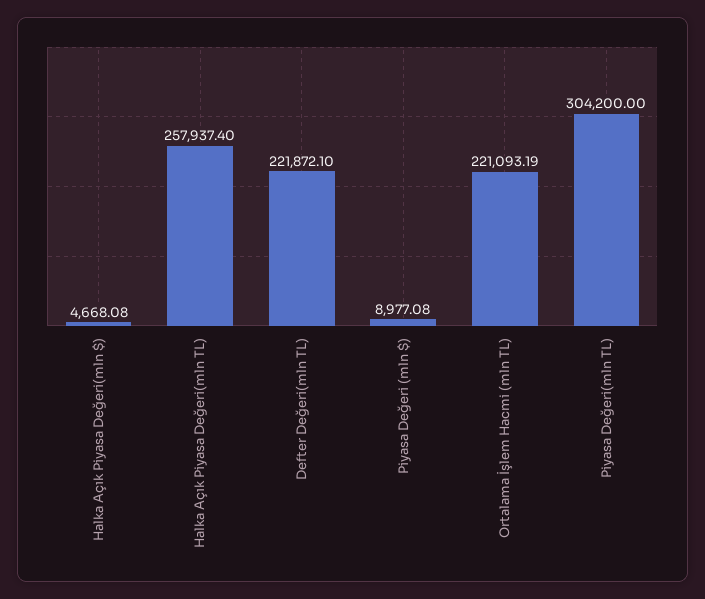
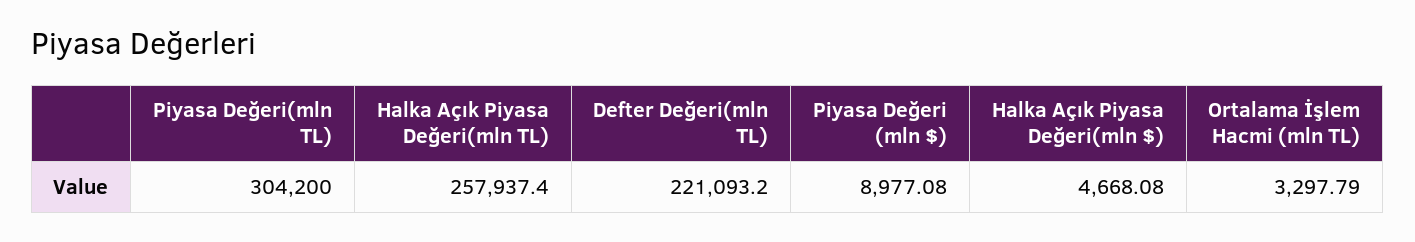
Defter Değeri(mln TL): 221872.1 -> 221093.2
Ortalama İşlem Hacmi (mln TL): 221093.19 -> 3297.79

